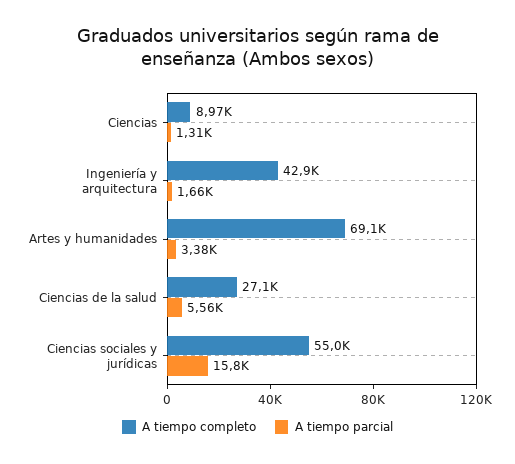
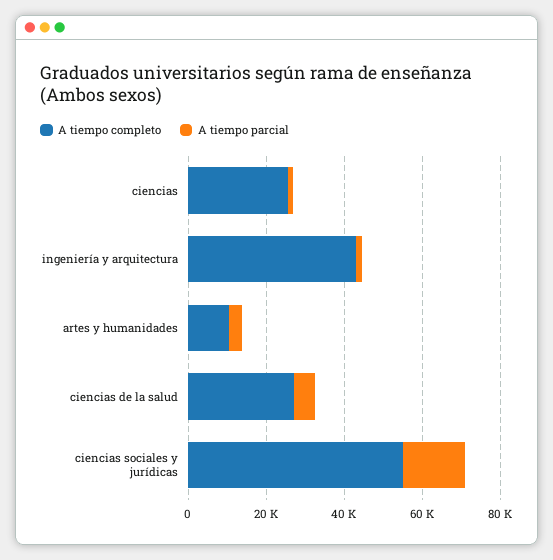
A tiempo completo, Ciencias: 8970 -> 25000
A tiempo completo, Artes y humanidades: 69100 -> 10000

